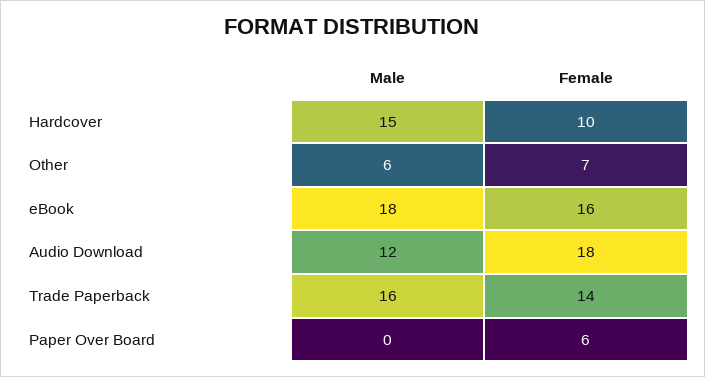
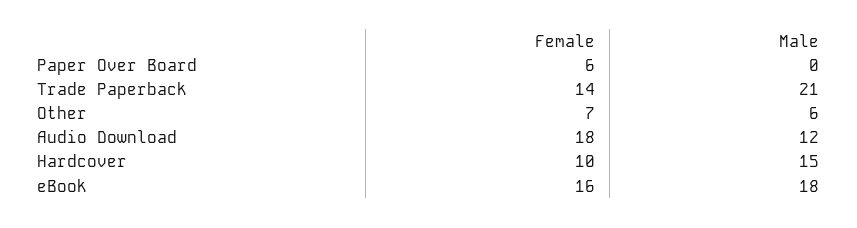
Male, Trade Paperback: 16 -> 21

